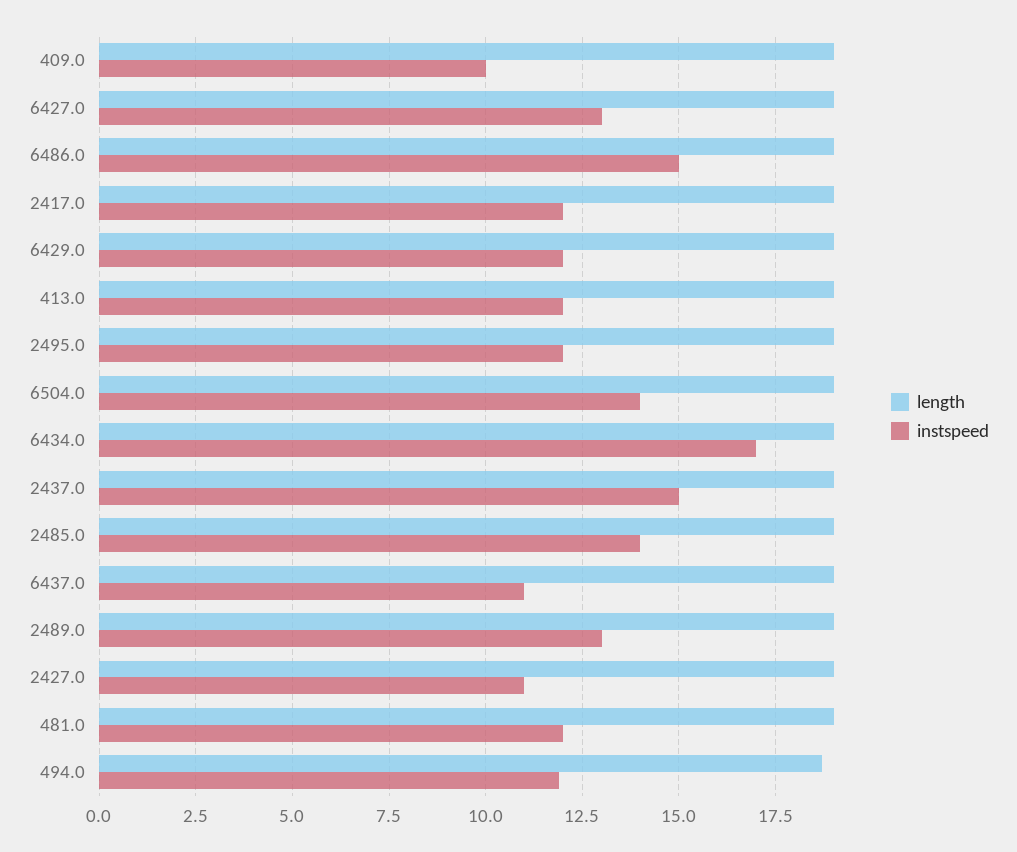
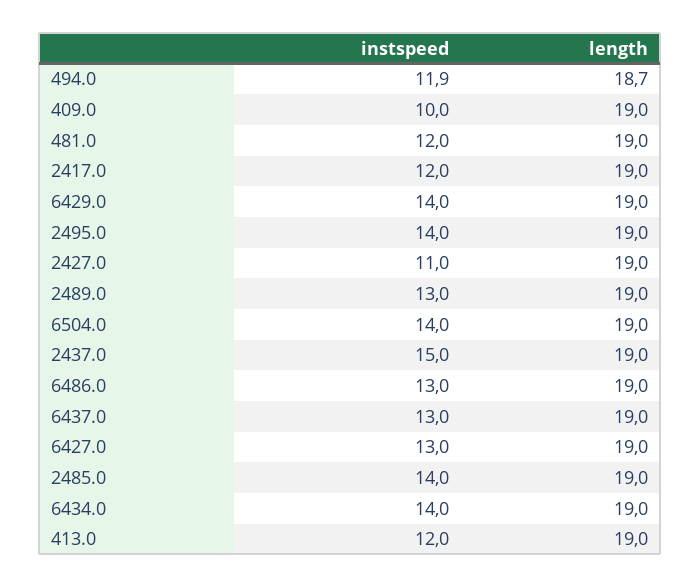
instspeed, 6486.0: 15 -> 13
instspeed, 6429.0: 12 -> 14
instspeed, 2495.0: 12 -> 14
instspeed, 6434.0: 17 -> 14
instspeed, 6437.0: 11 -> 13

